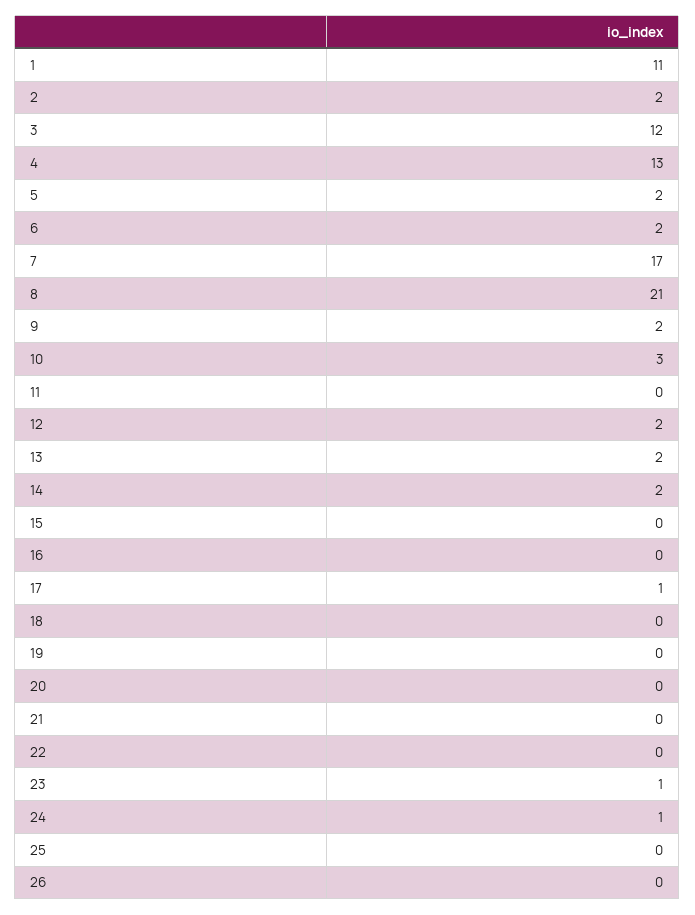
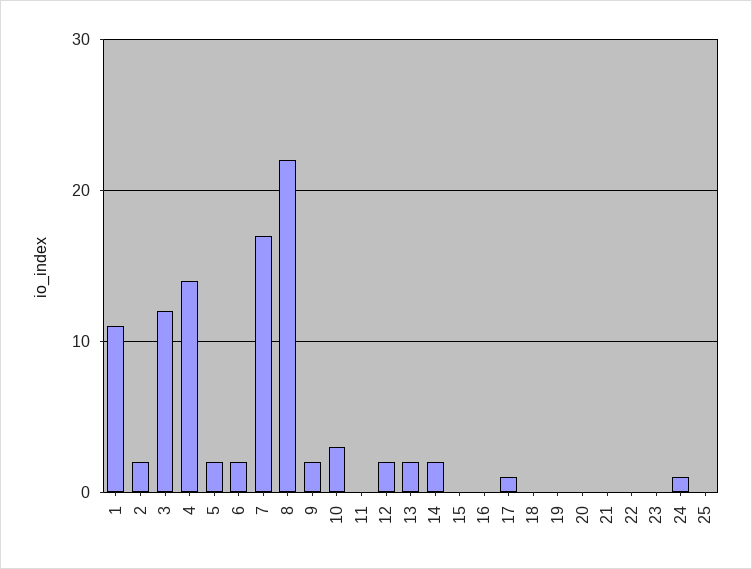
4: 13 -> 14
8: 21 -> 22
23: 1 -> 0
26: 0 -> none

